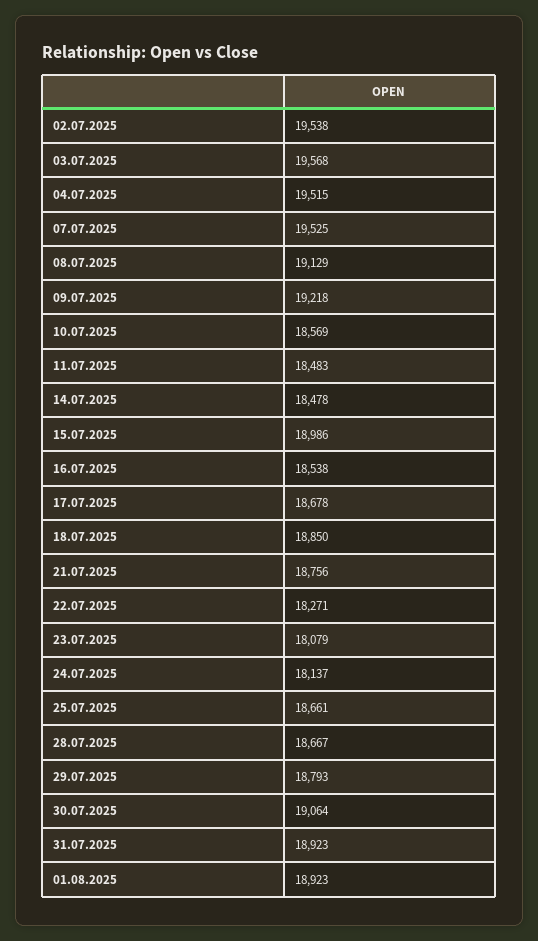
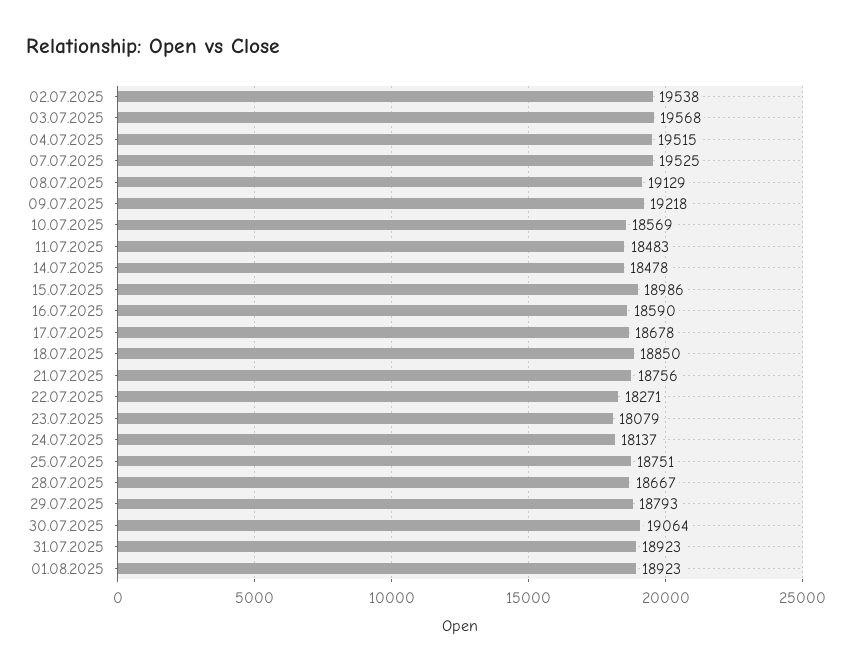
16.07.2025: 18538 -> 18590
25.07.2025: 18661 -> 18751

